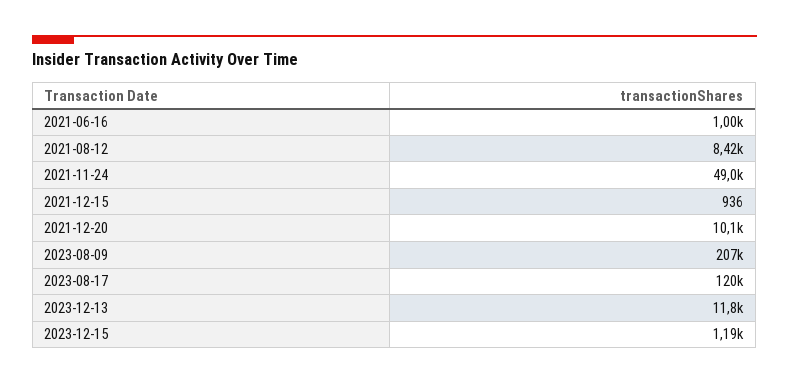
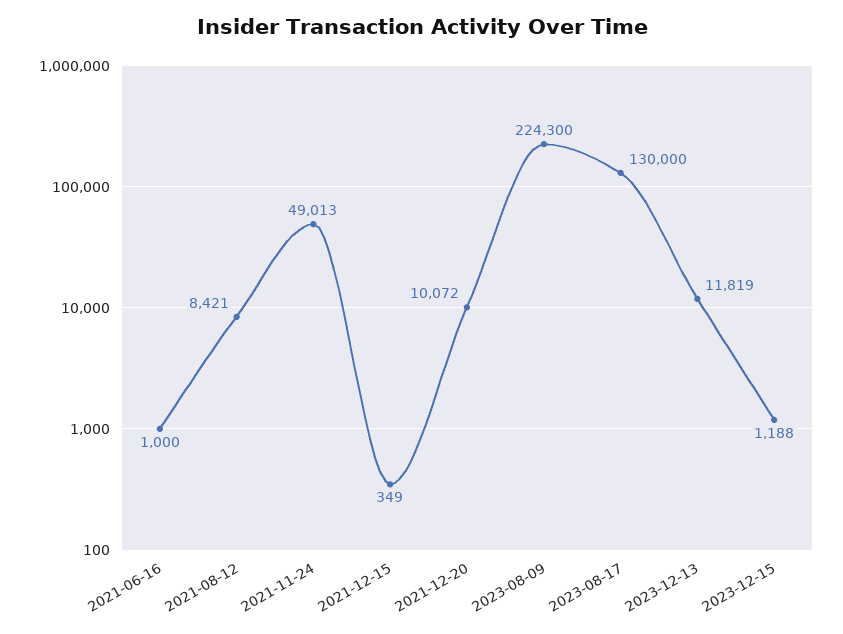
2021-12-15: 936 -> 349
2023-08-09: 207000 -> 224300
2023-08-17: 120000 -> 130000

